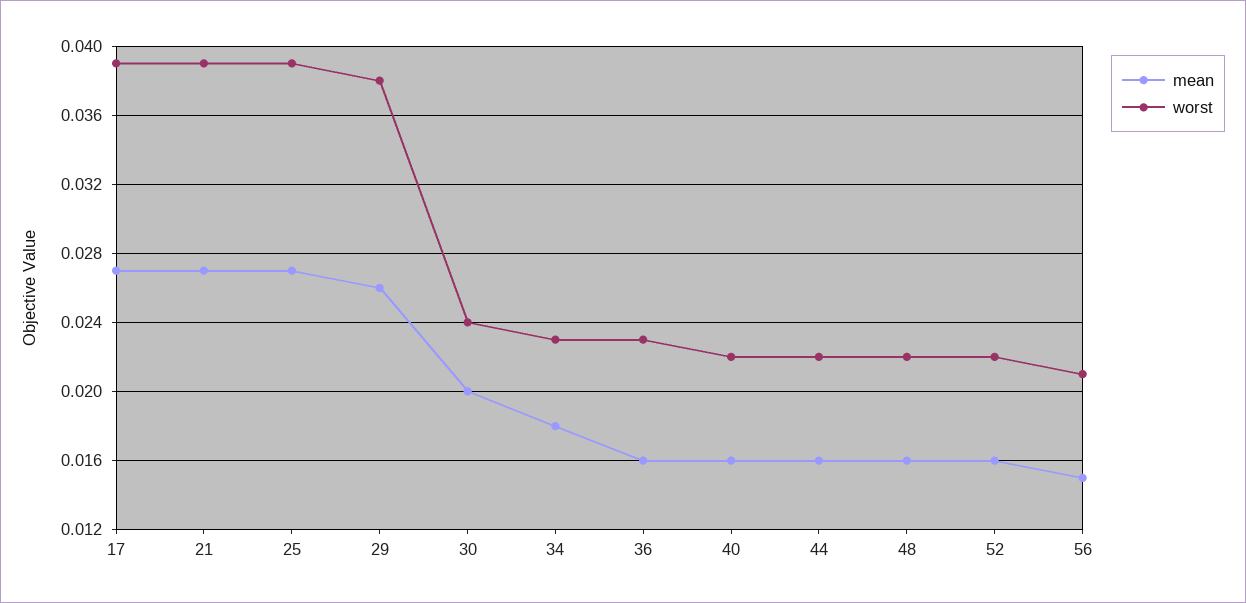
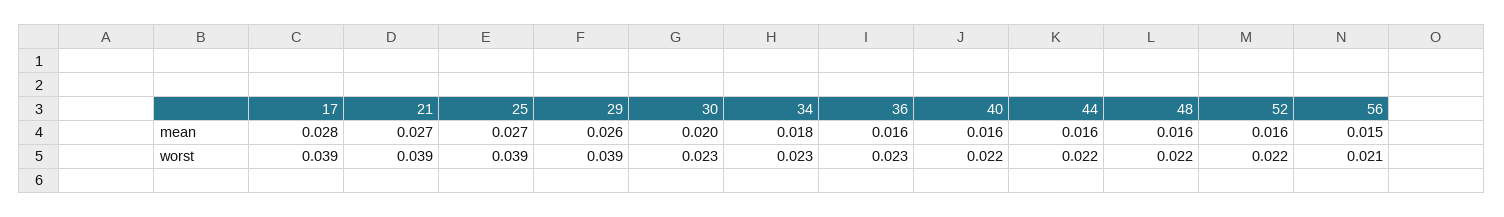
mean, 17: 0.027 -> 0.028
worst, 29: 0.038 -> 0.039
worst, 30: 0.024 -> 0.023

